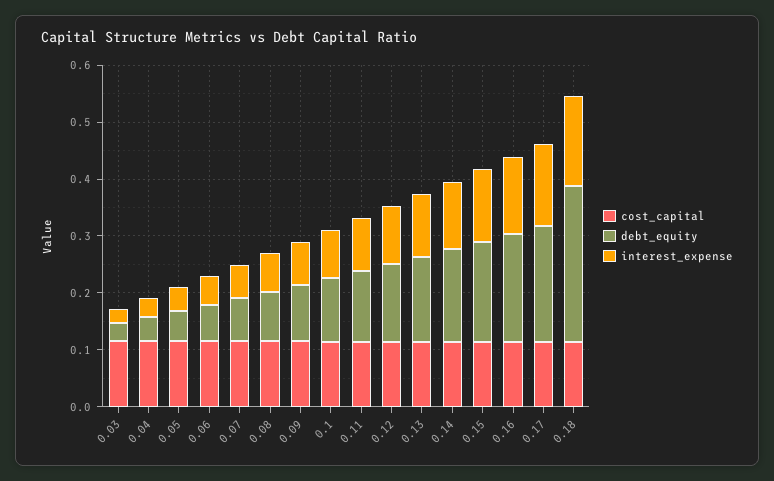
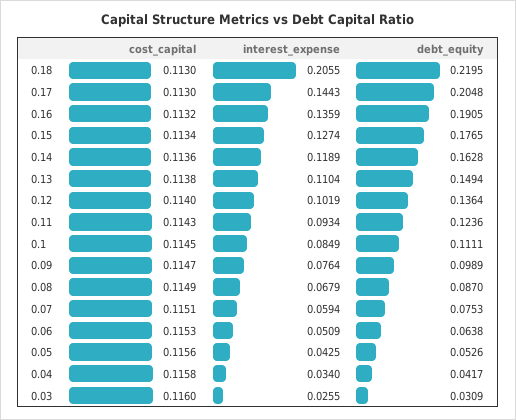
debt_equity, 0.18: 0.28 -> 0.2195
interest_expense, 0.18: 0.16 -> 0.2055

